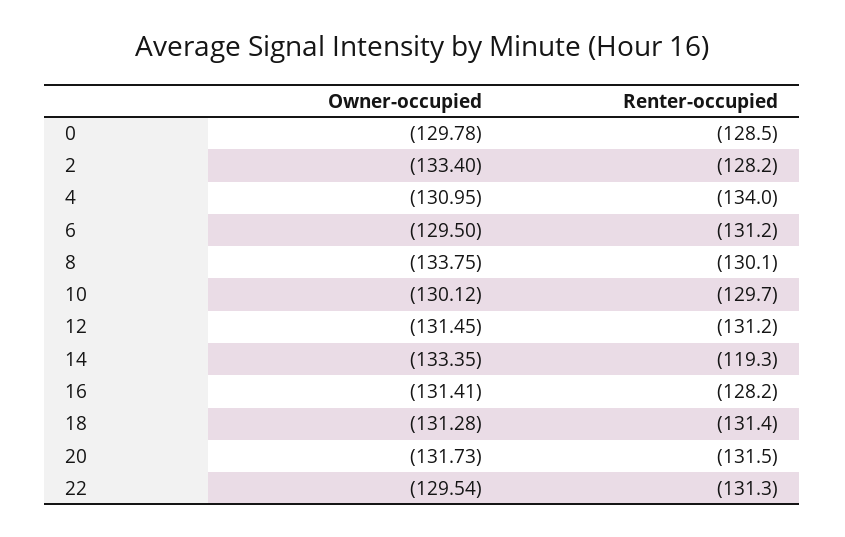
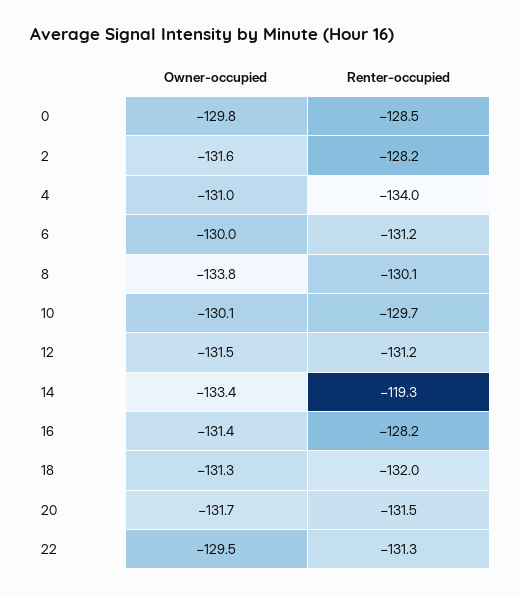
Owner-occupied, 2: -133.4 -> -131.6
Owner-occupied, 6: -129.5 -> -130
Renter-occupied, 18: -131.4 -> -132

